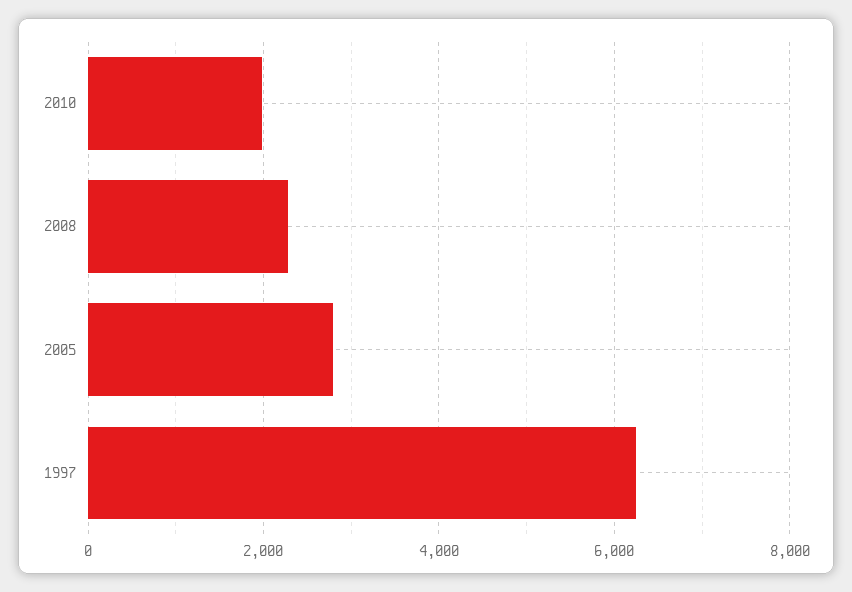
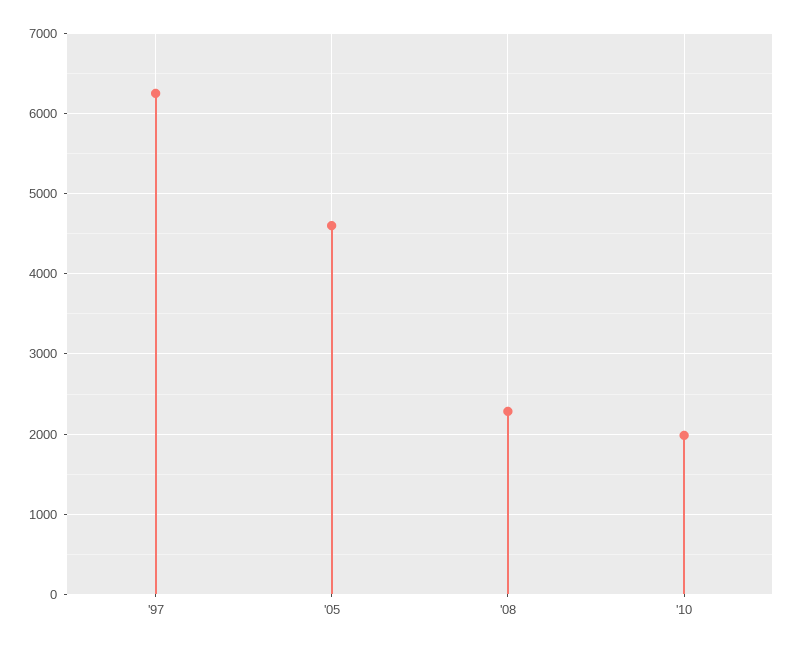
2005: 2800 -> 4600

